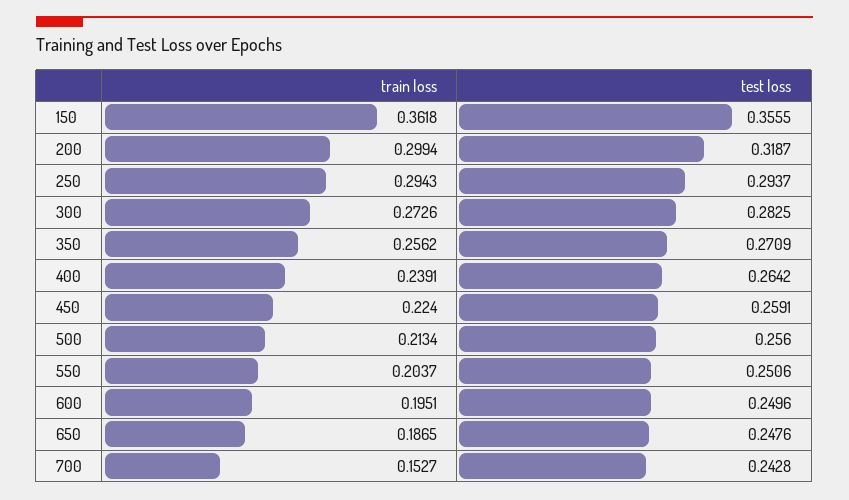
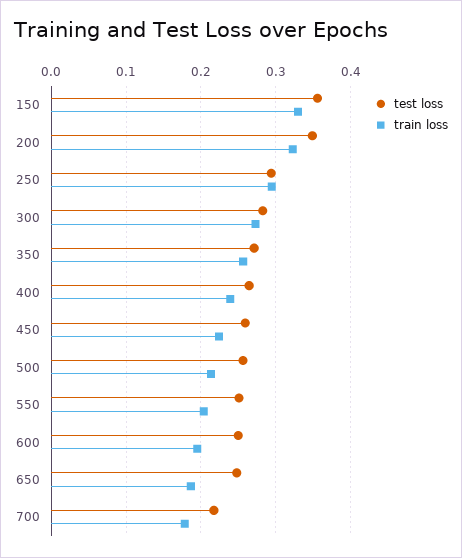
train loss, 150: 0.3618 -> 0.33
train loss, 200: 0.2994 -> 0.32
test loss, 200: 0.3187 -> 0.35
train loss, 700: 0.1527 -> 0.18
test loss, 700: 0.2428 -> 0.22

